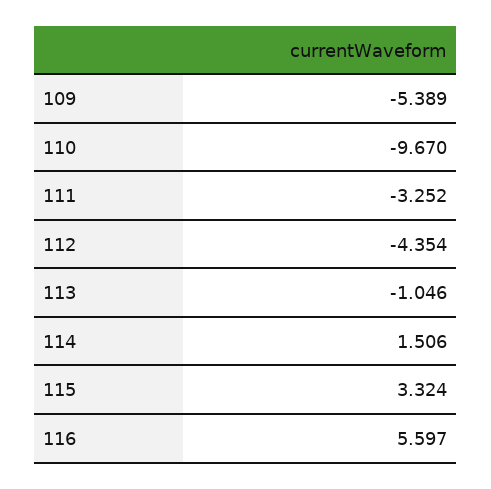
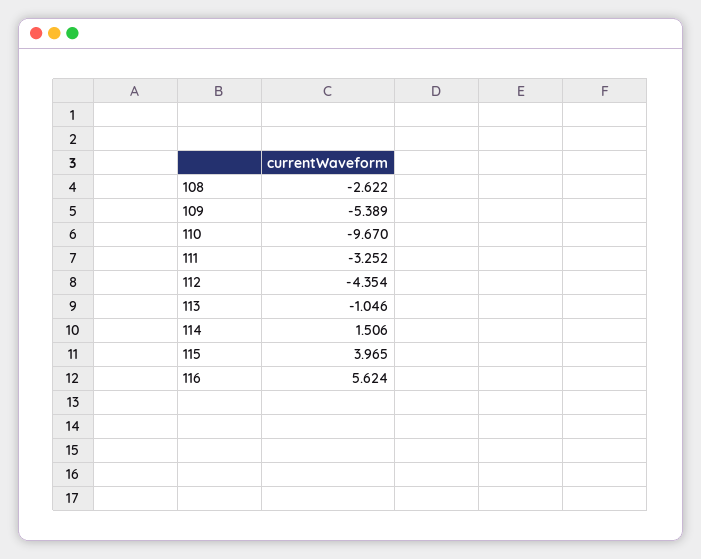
115: 3.324 -> 3.965
116: 5.597 -> 5.624
108: none -> -2.622

